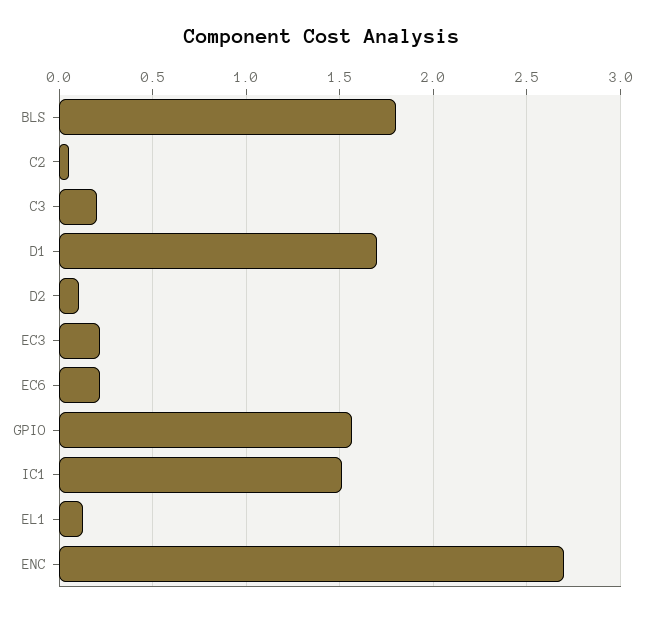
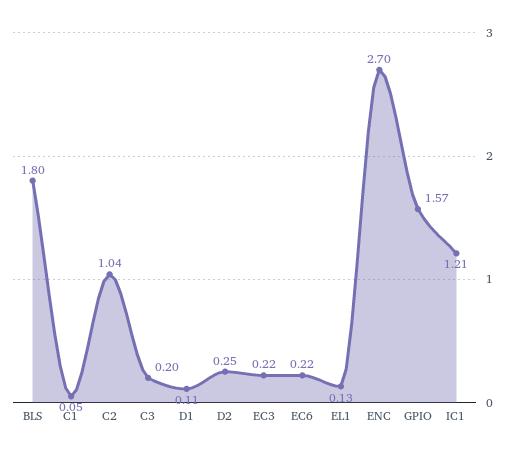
C2: 0.05 -> 1.04
D1: 1.7 -> 0.11
D2: 0.1 -> 0.25
IC1: 1.5 -> 1.21
C1: none -> 0.05

